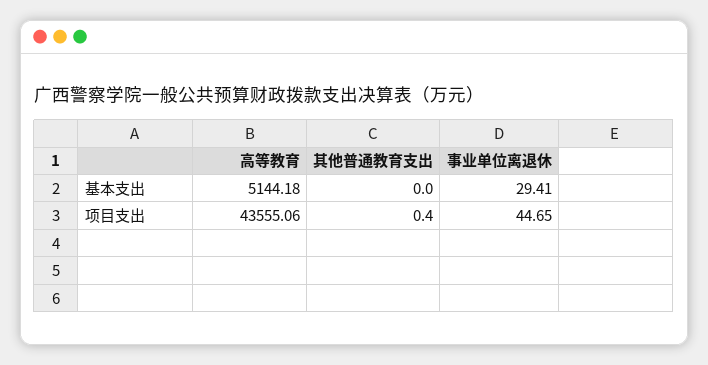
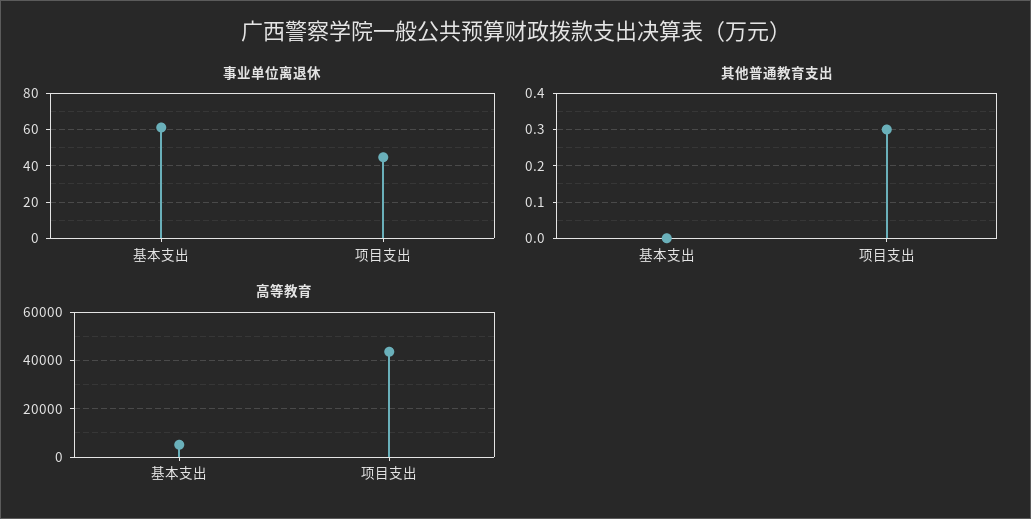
事业单位离退休, 基本支出: 29.41 -> 60
其他普通教育支出, 项目支出: 0.4 -> 0.3

